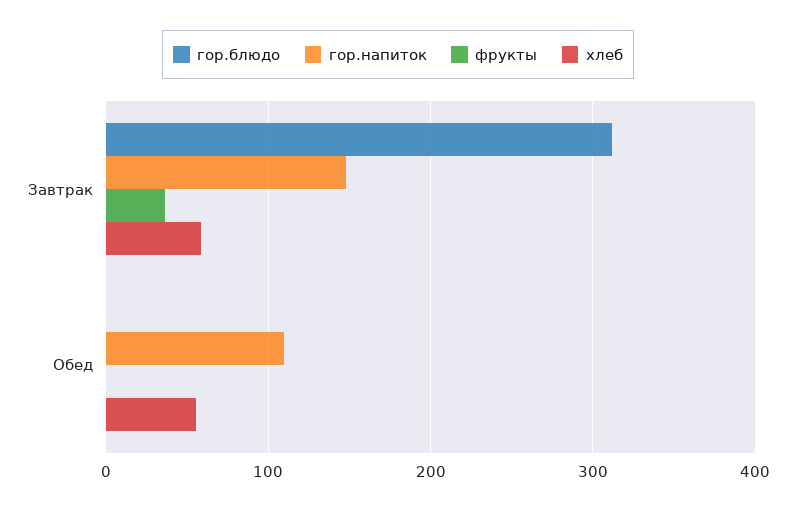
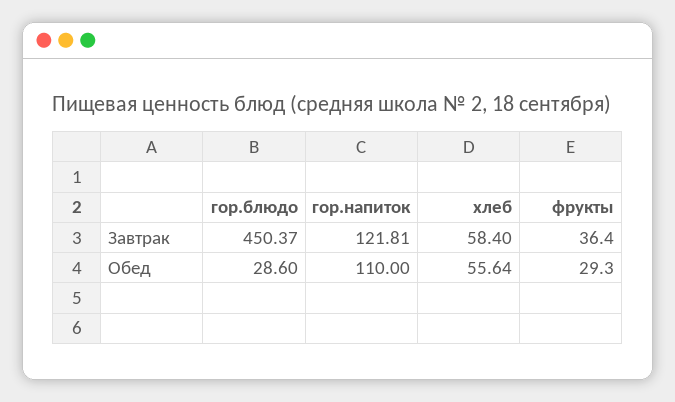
гор.блюдо, Завтрак: 310 -> 450.37
гор.напиток, Завтрак: 150 -> 121.81
гор.блюдо, Обед: 0 -> 28.6
фрукты, Обед: 0 -> 29.3

